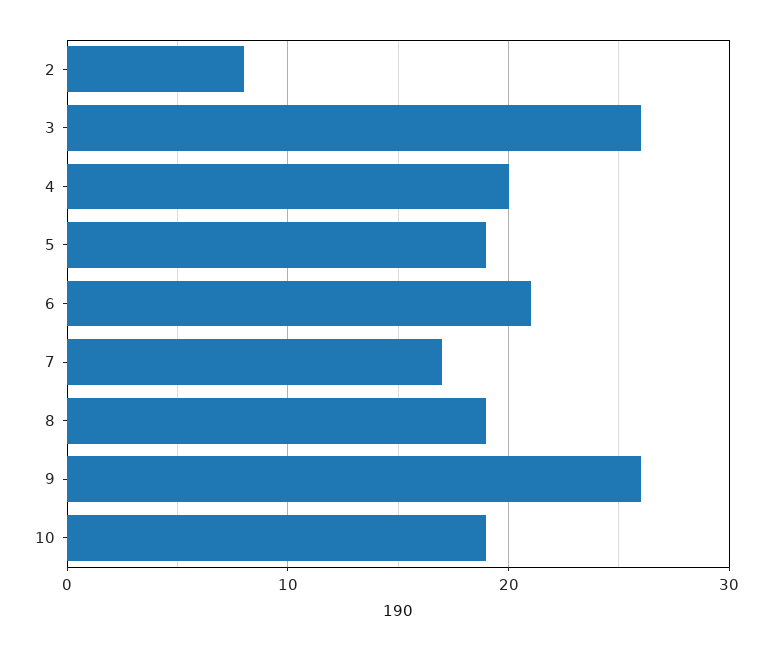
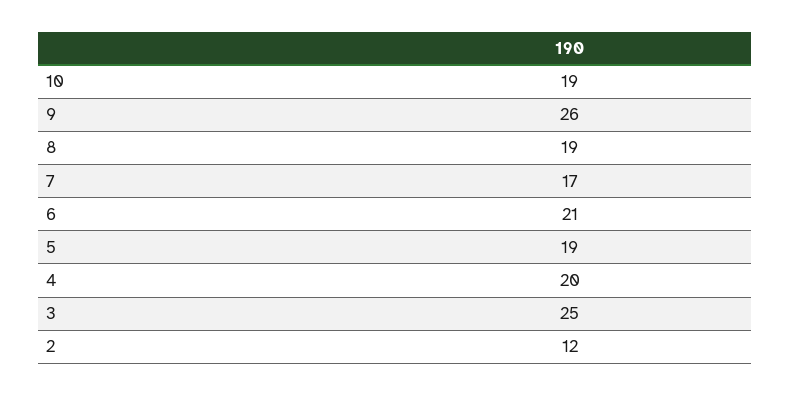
2: 8 -> 12
3: 26 -> 25

